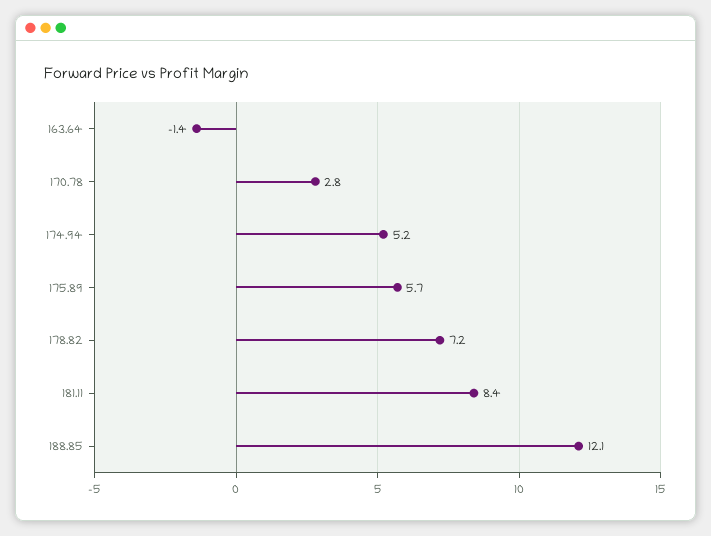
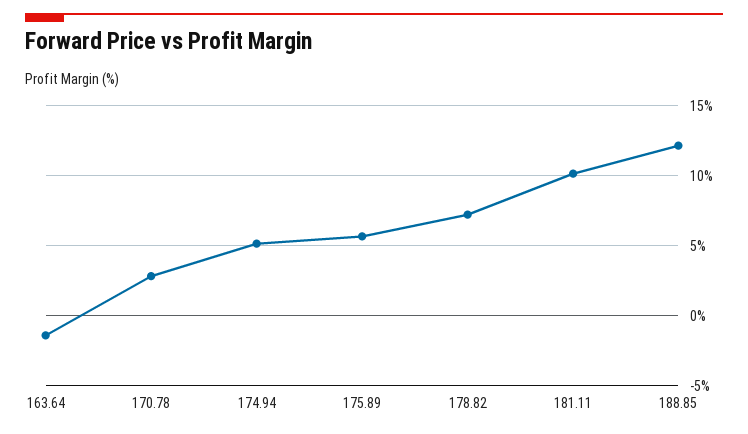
181.11: 8.4 -> 10

